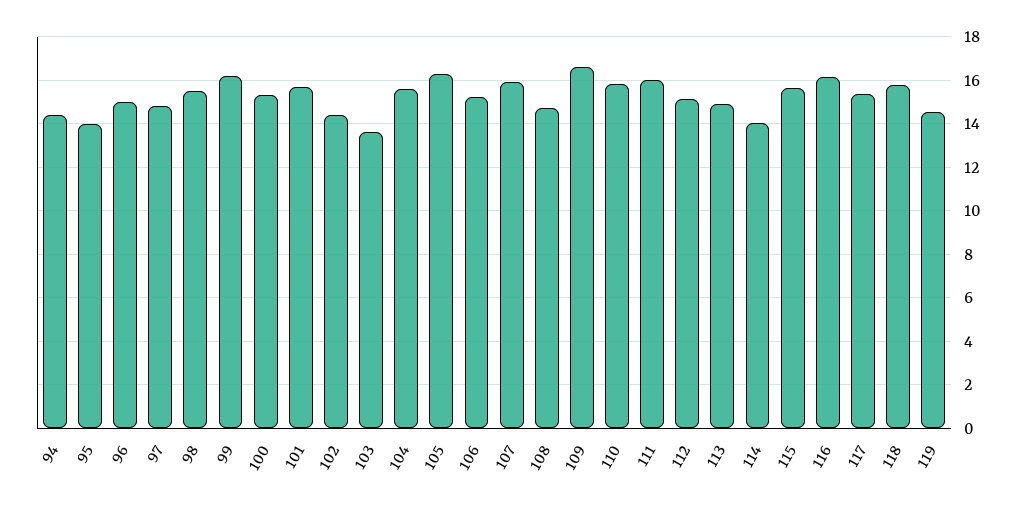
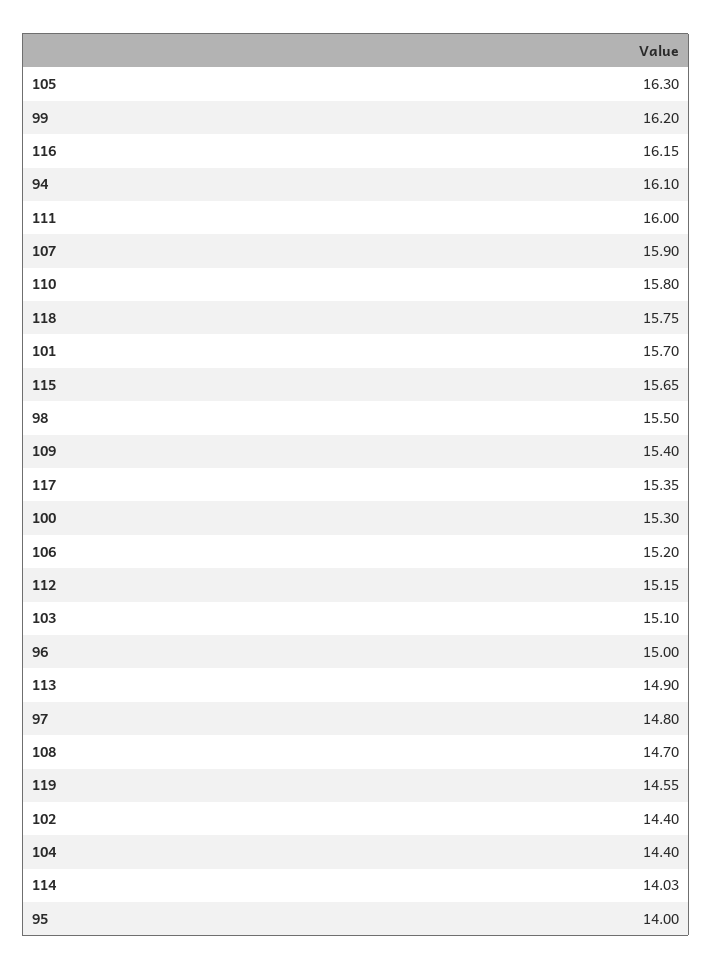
94: 14.5 -> 16.1
103: 13.5 -> 15.1
104: 15.5 -> 14.4
109: 16.5 -> 15.4

